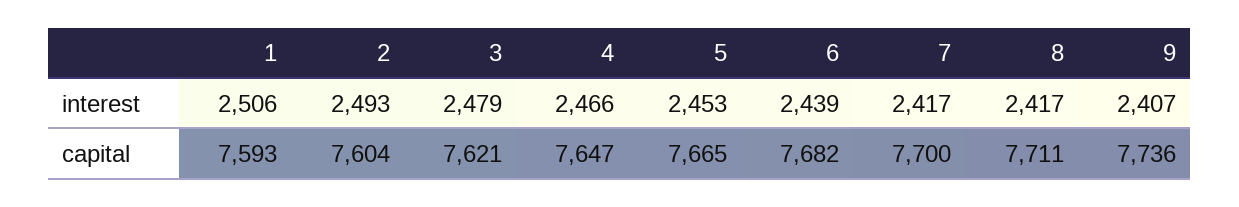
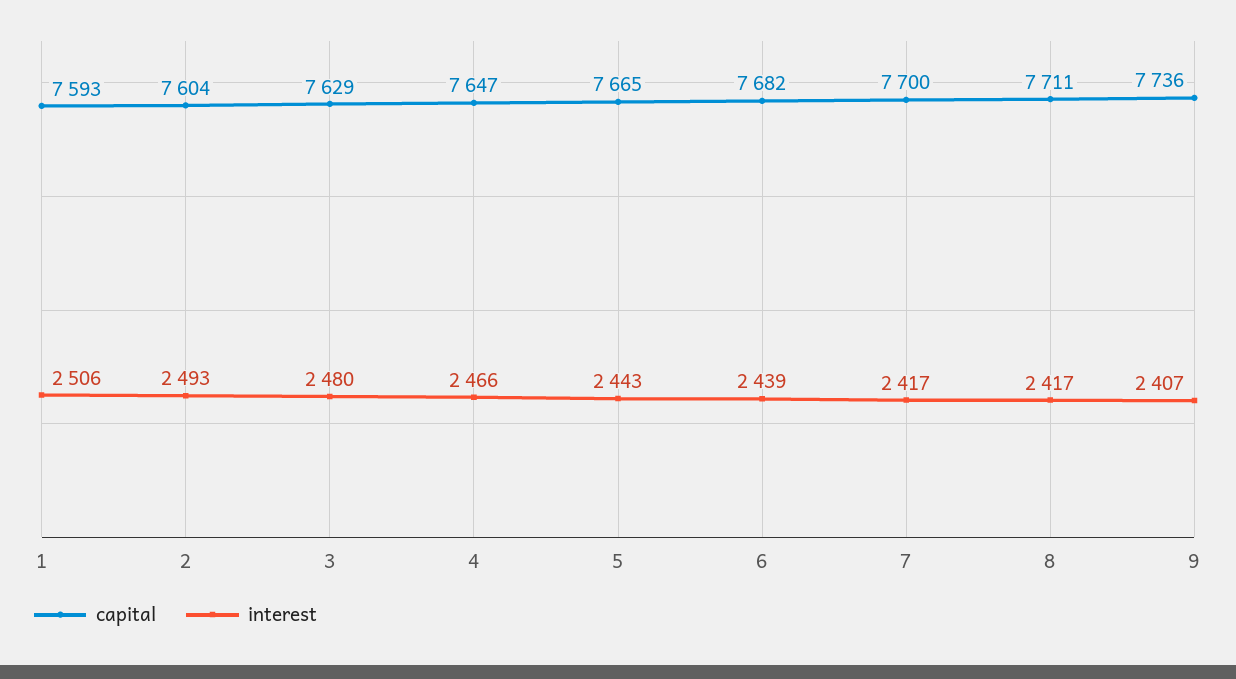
interest, 3: 2479 -> 2480
interest, 5: 2453 -> 2443
capital, 3: 7621 -> 7629

